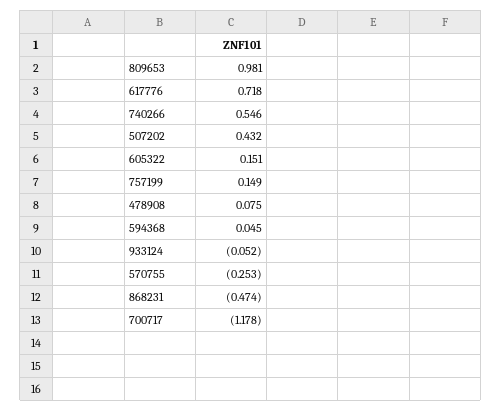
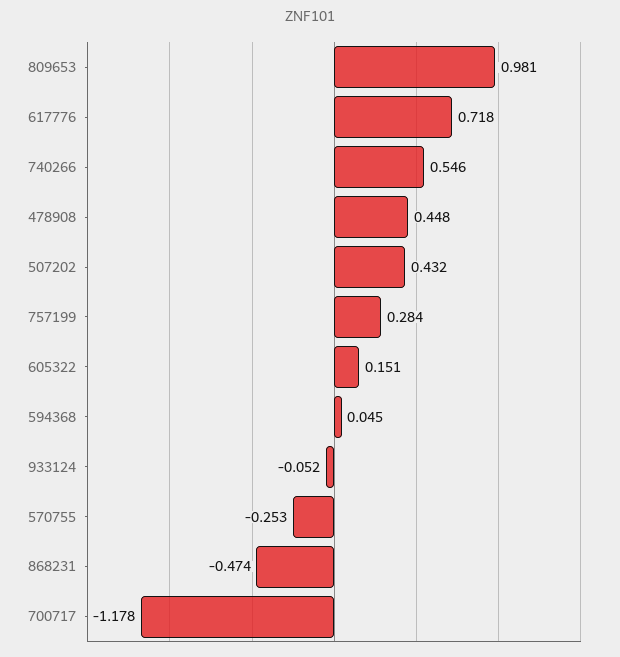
757199: 0.149 -> 0.284
478908: 0.075 -> 0.448

